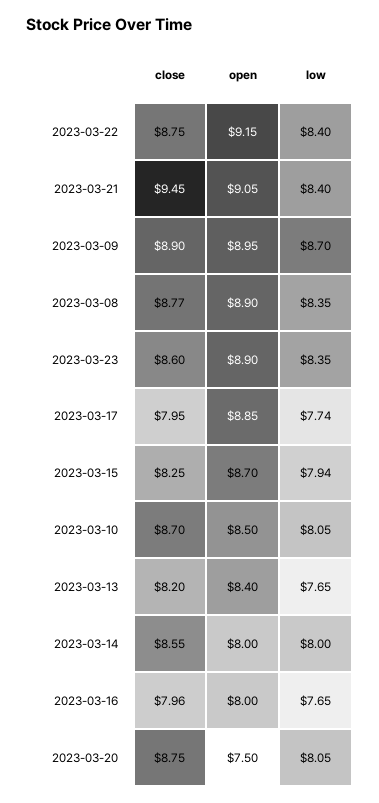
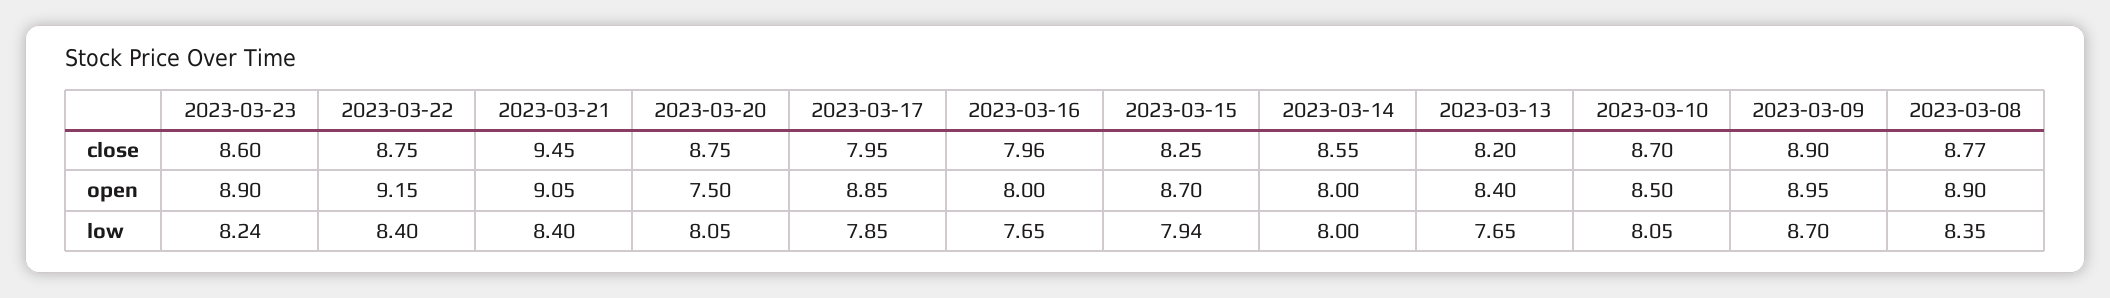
low, 2023-03-23: 8.35 -> 8.24
low, 2023-03-17: 7.74 -> 7.85

